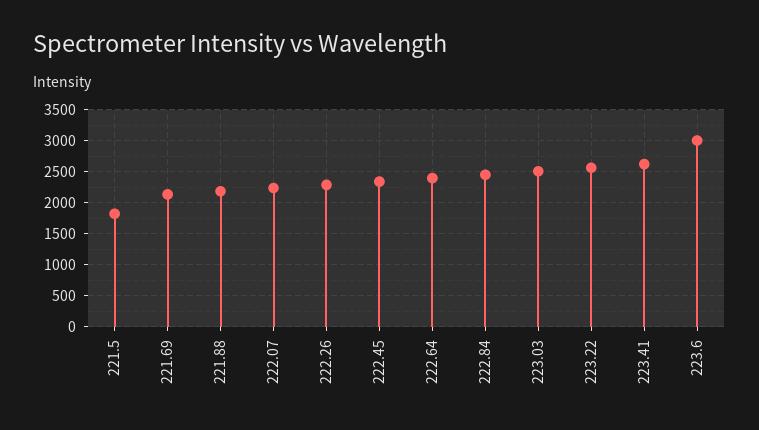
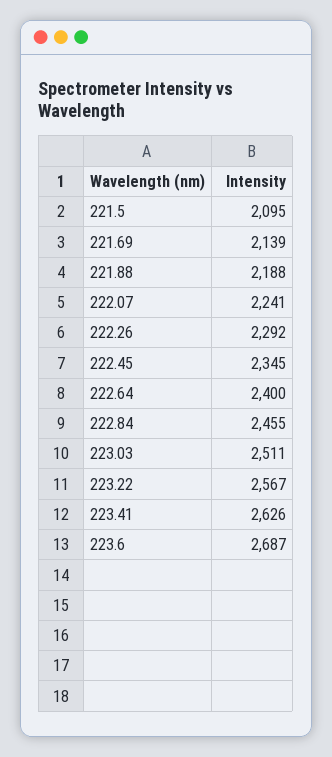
221.5: 1800 -> 2095
223.6: 3000 -> 2687

